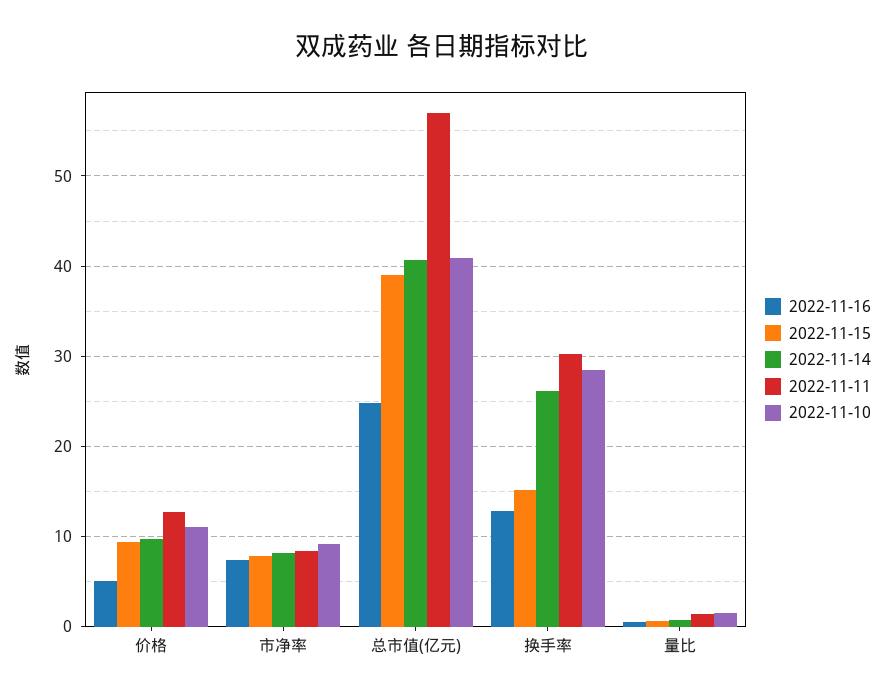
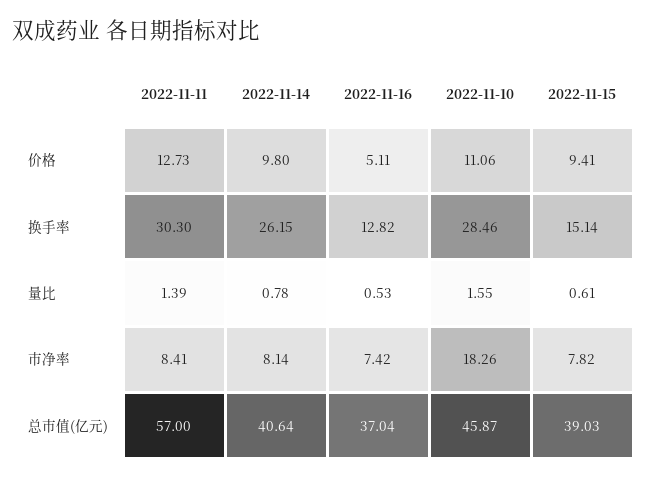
2022-11-10, 市净率: 9 -> 18.26
2022-11-16, 总市值(亿元): 25 -> 37.04
2022-11-10, 总市值(亿元): 41 -> 45.87

